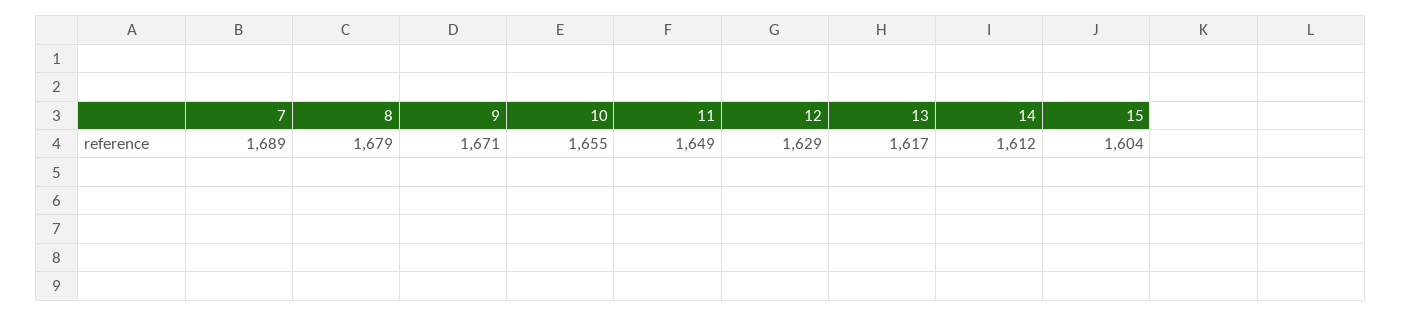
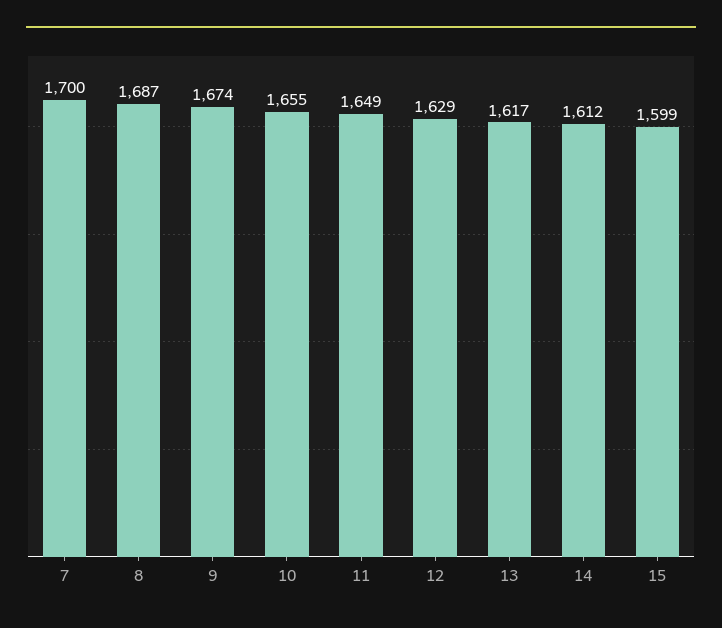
7: 1689 -> 1700
8: 1679 -> 1687
9: 1671 -> 1674
15: 1604 -> 1599

